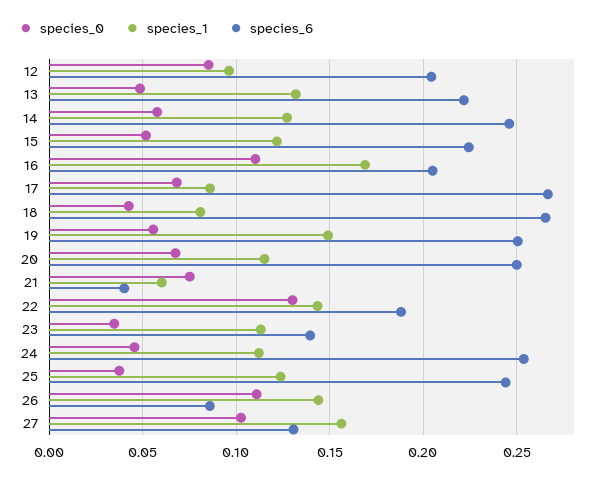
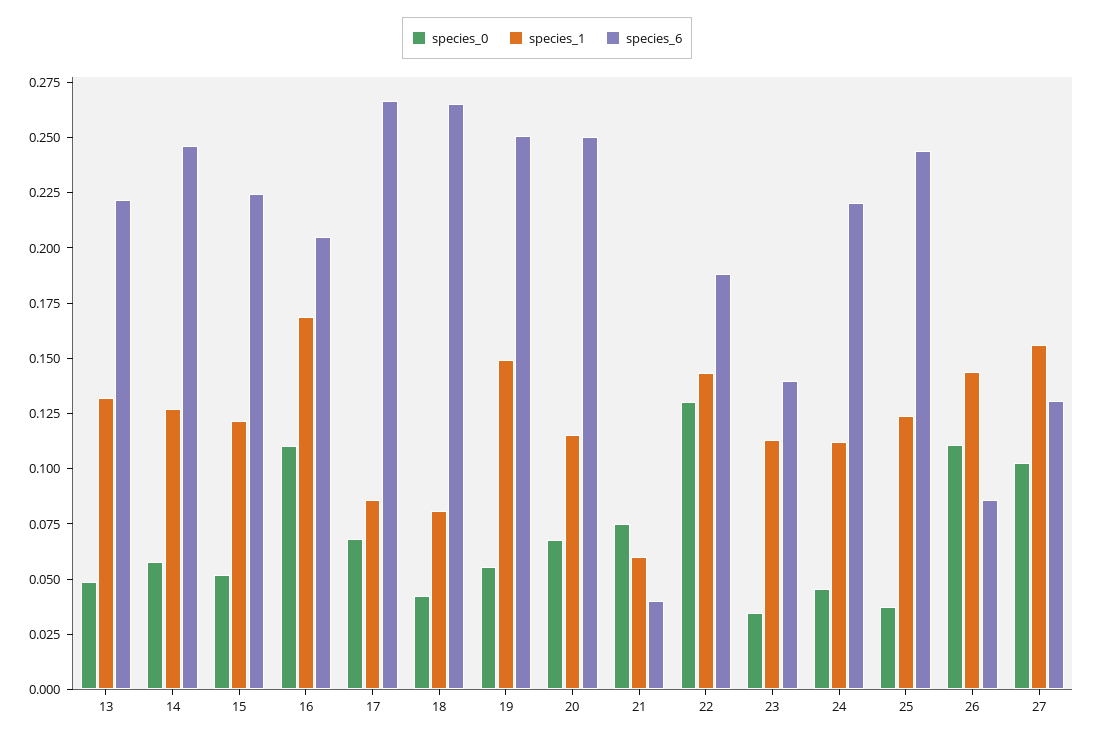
species_0, 12: 0.085 -> none
species_1, 12: 0.095 -> none
species_6, 12: 0.205 -> none
species_6, 24: 0.255 -> 0.22

